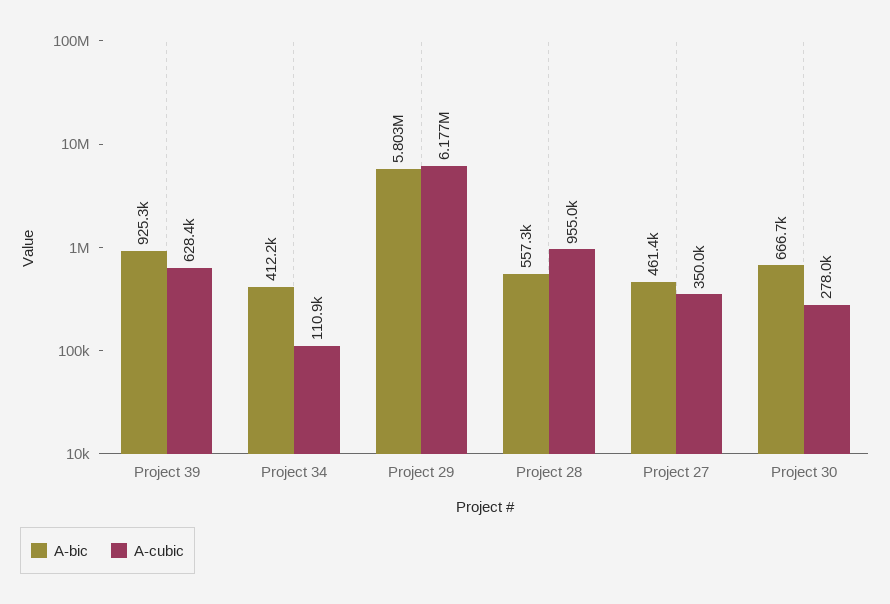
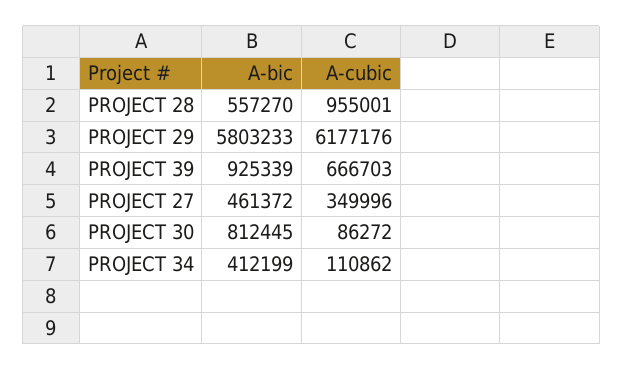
A-cubic, Project 39: 628400 -> 666703
A-bic, Project 30: 666700 -> 812445
A-cubic, Project 30: 278000 -> 86272

